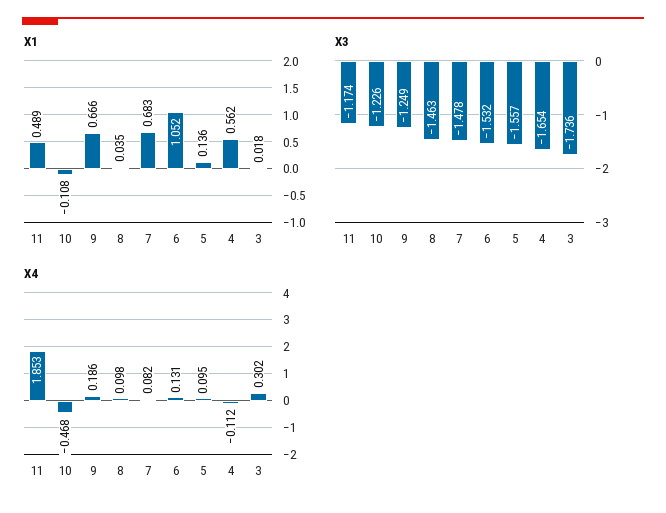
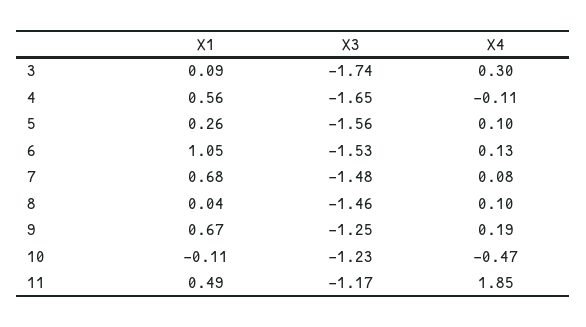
X1, 5: 0.136 -> 0.26
X1, 3: 0.018 -> 0.09

